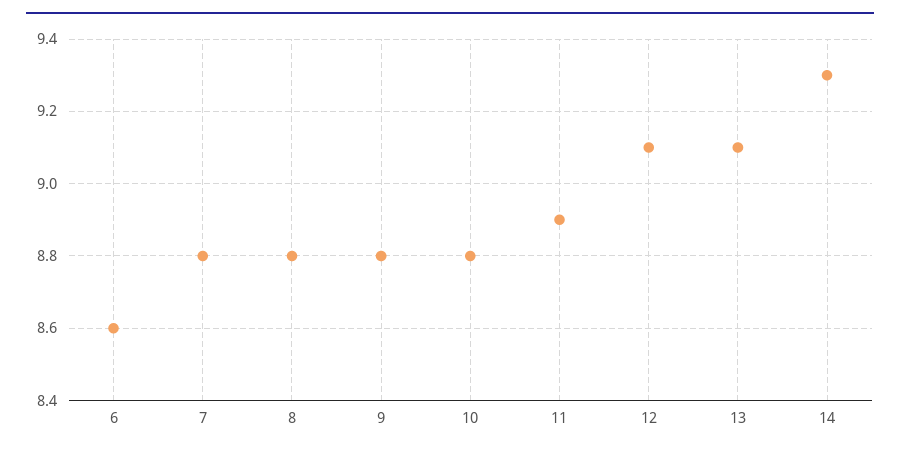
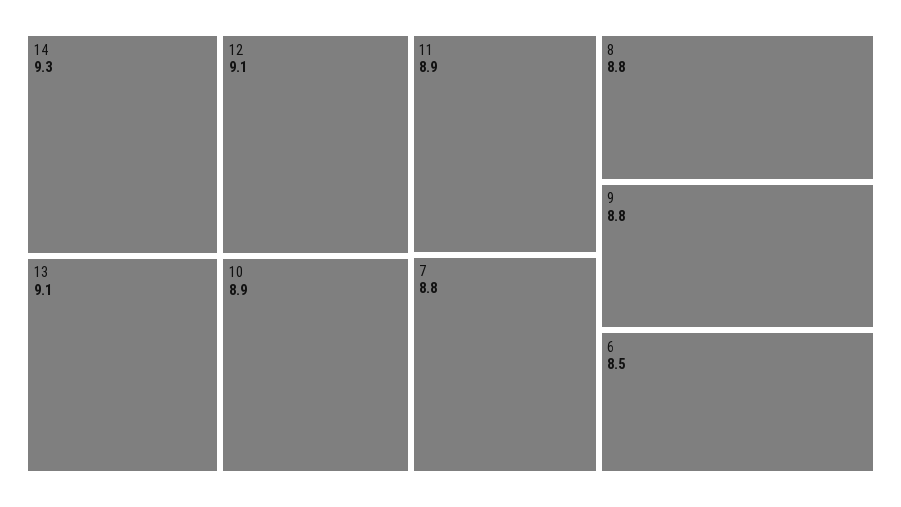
6: 8.6 -> 8.5
10: 8.8 -> 8.9

